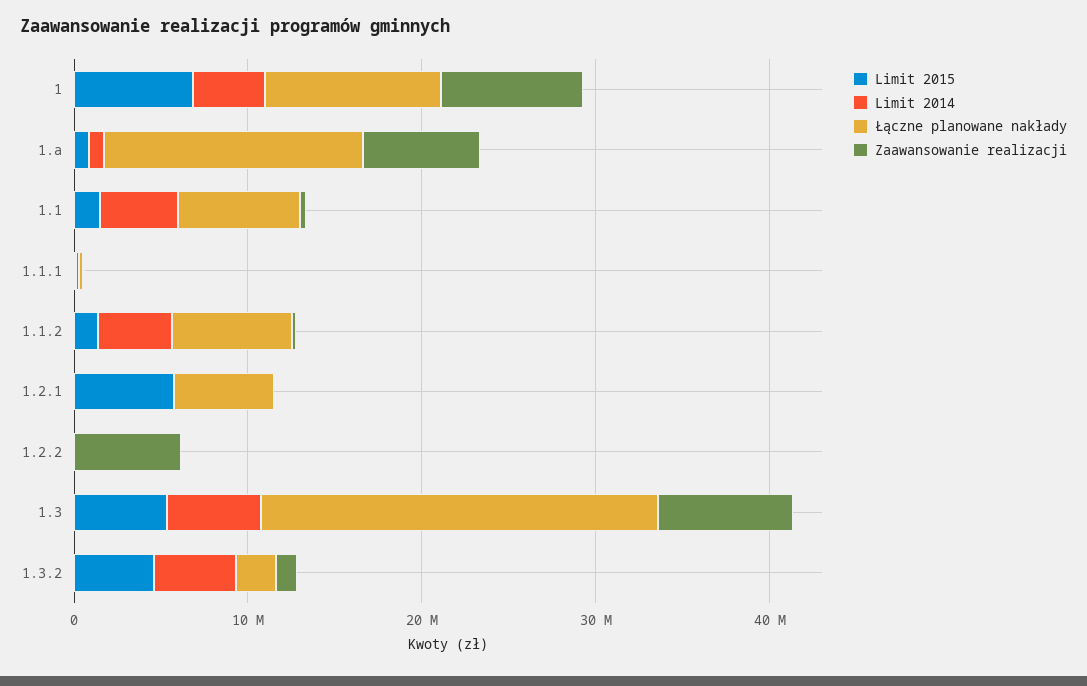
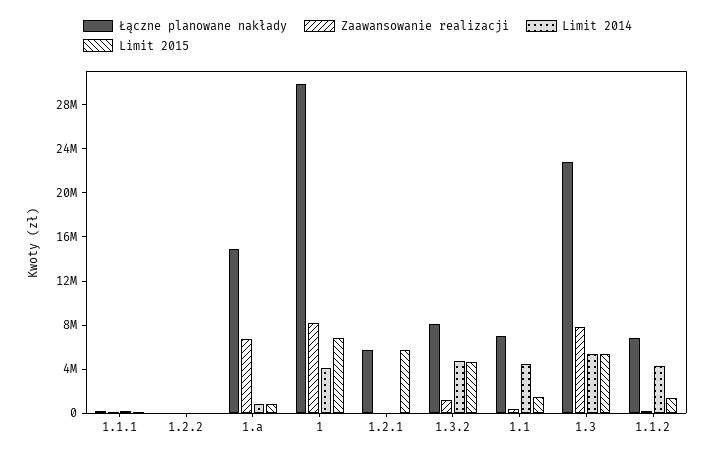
Łączne planowane nakłady, 1: 10000000 -> 30000000
Zaawansowanie realizacji, 1.2.2: 6000000 -> 0
Łączne planowane nakłady, 1.3.2: 2000000 -> 8000000

